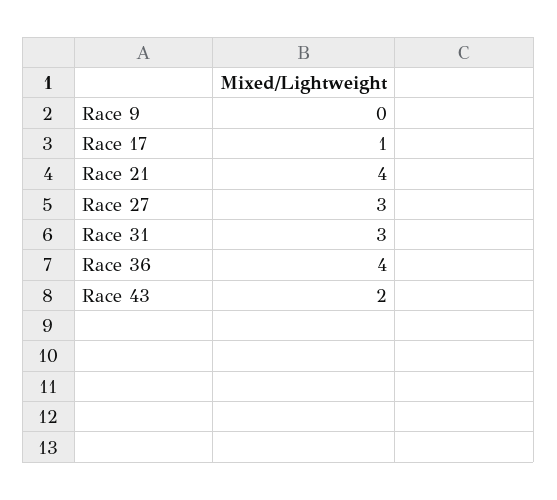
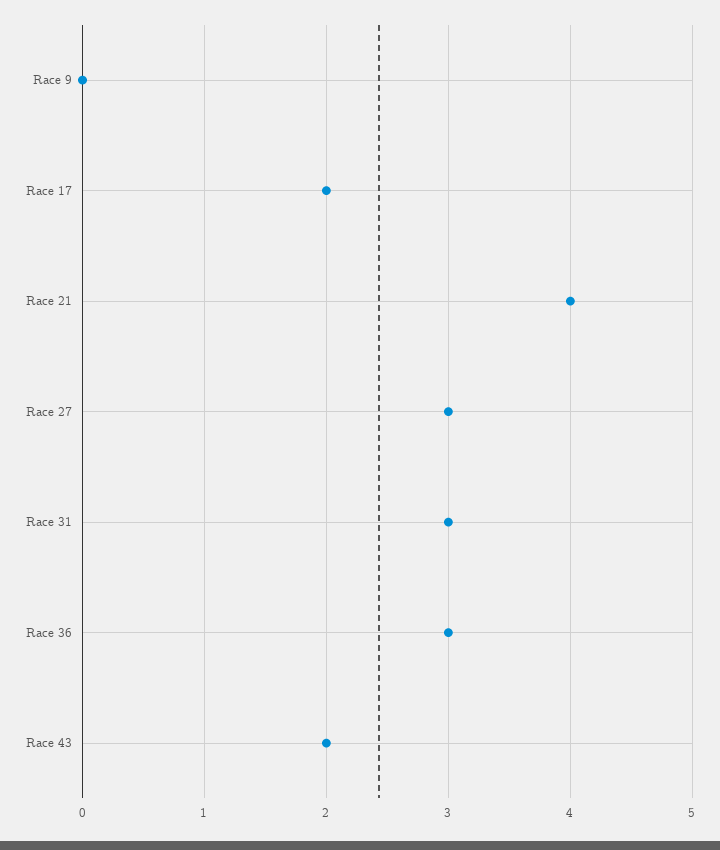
Race 17: 1 -> 2
Race 36: 4 -> 3

